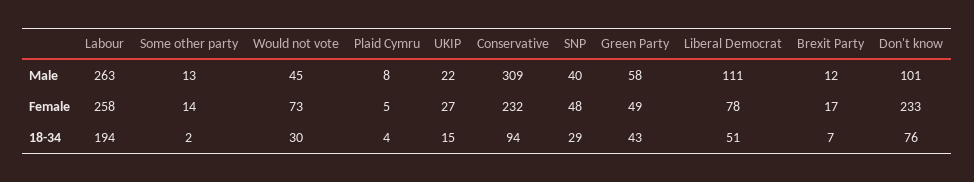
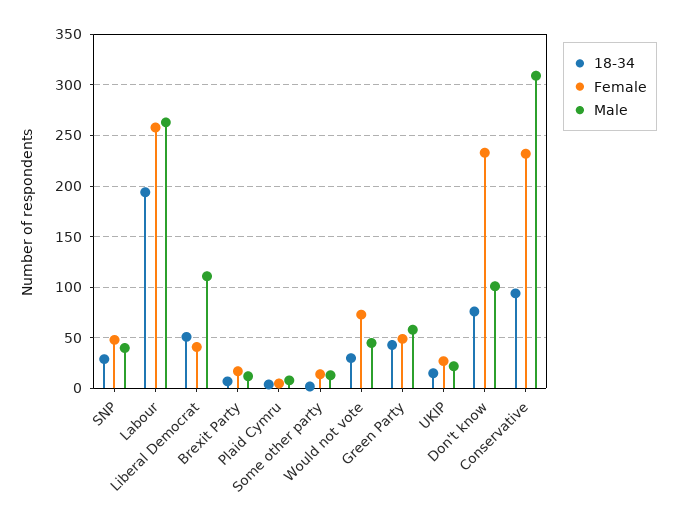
Female, Liberal Democrat: 78 -> 40

